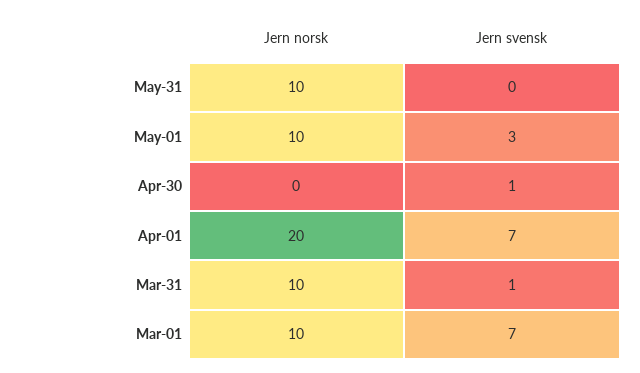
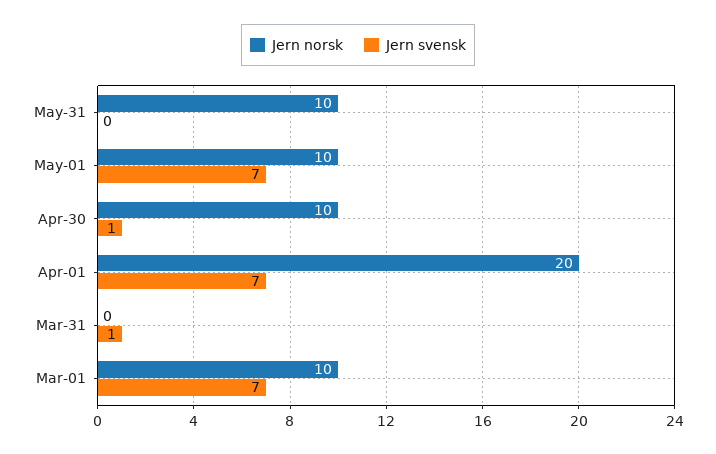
Jern svensk, May-01: 3 -> 7
Jern norsk, Apr-30: 0 -> 10
Jern norsk, Mar-31: 10 -> 0

